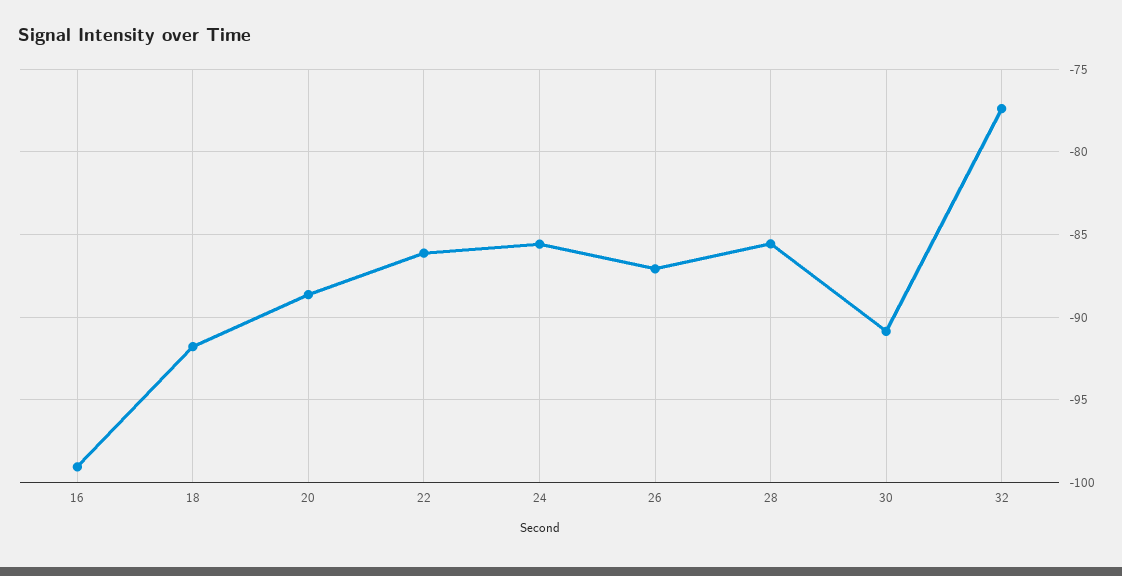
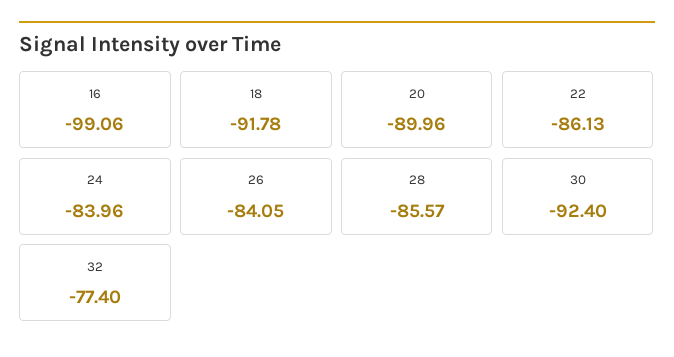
20: -88.5 -> -89.96
24: -85.5 -> -83.96
26: -87 -> -84.05
30: -91 -> -92.4

